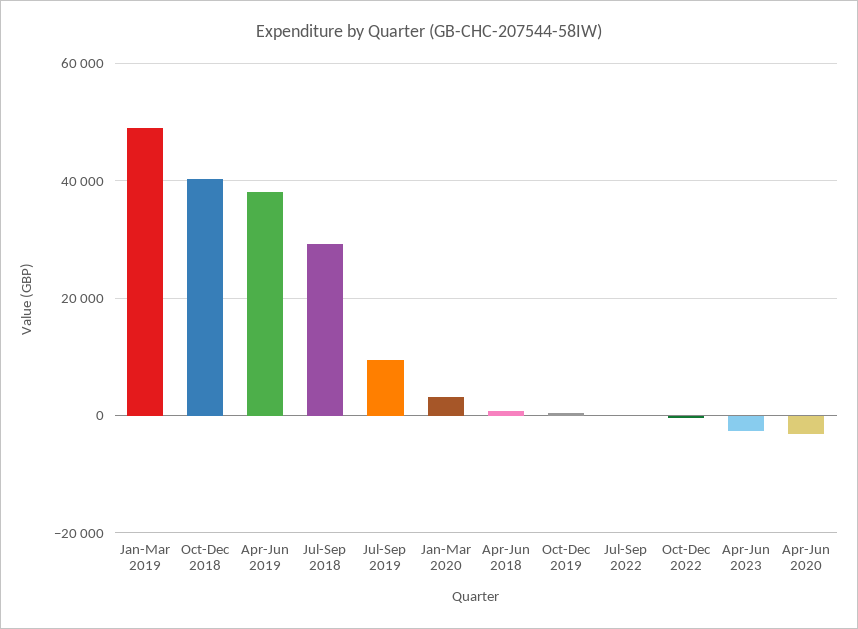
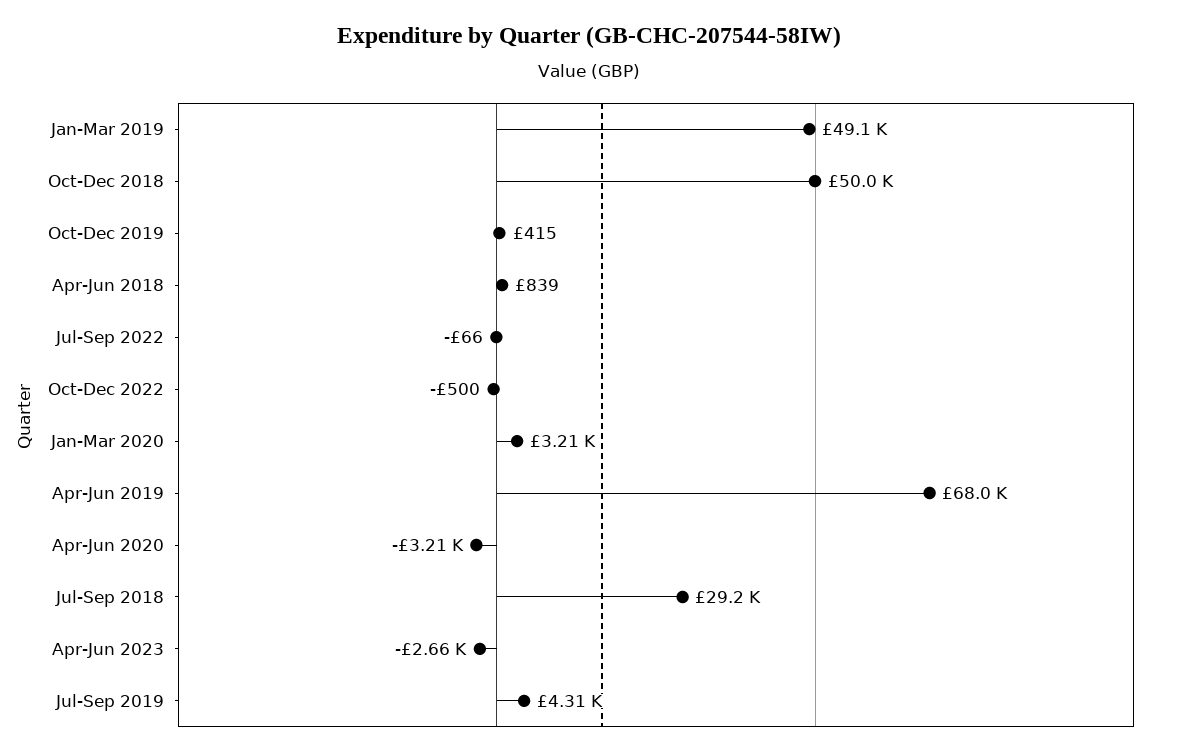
Oct-Dec 2018: 40000 -> 50000
Apr-Jun 2019: 38000 -> 68000
Jul-Sep 2019: 10000 -> 4310

